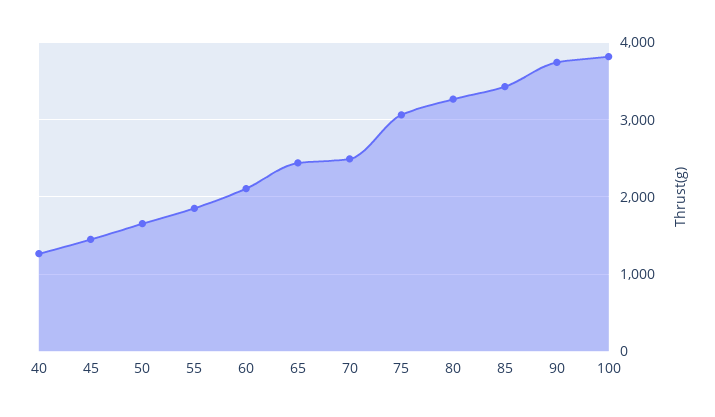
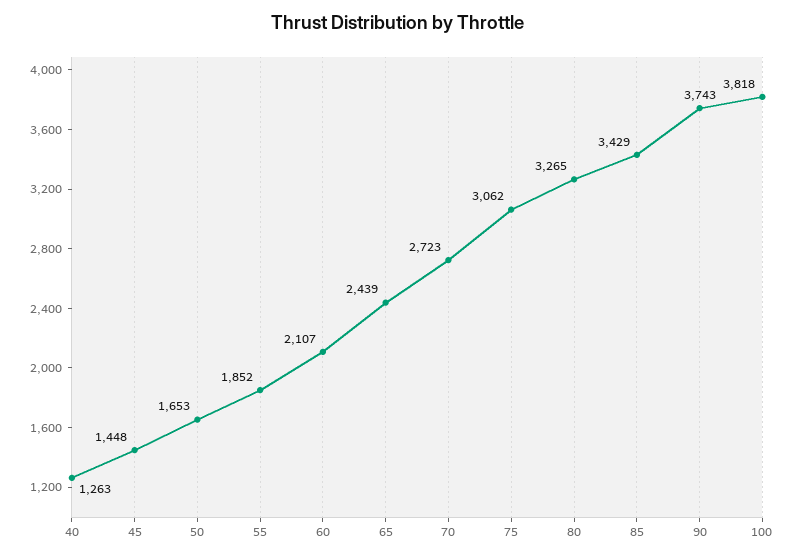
70: 2500 -> 2723

